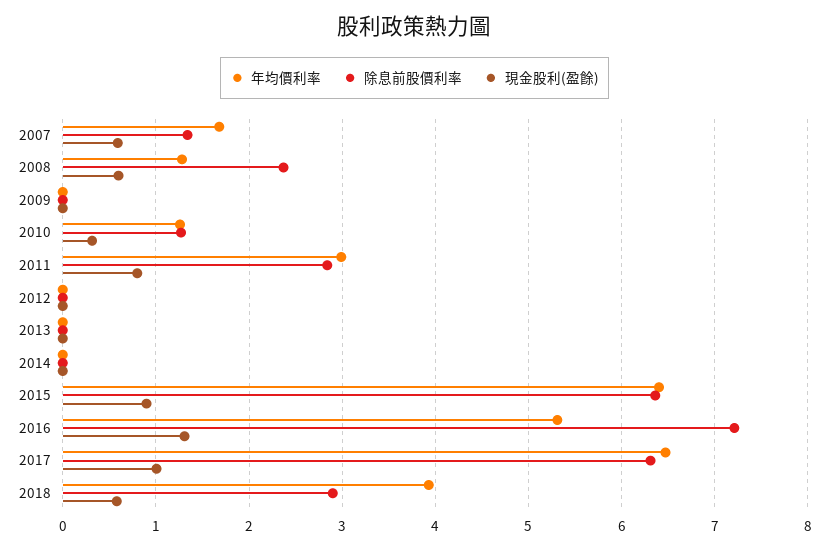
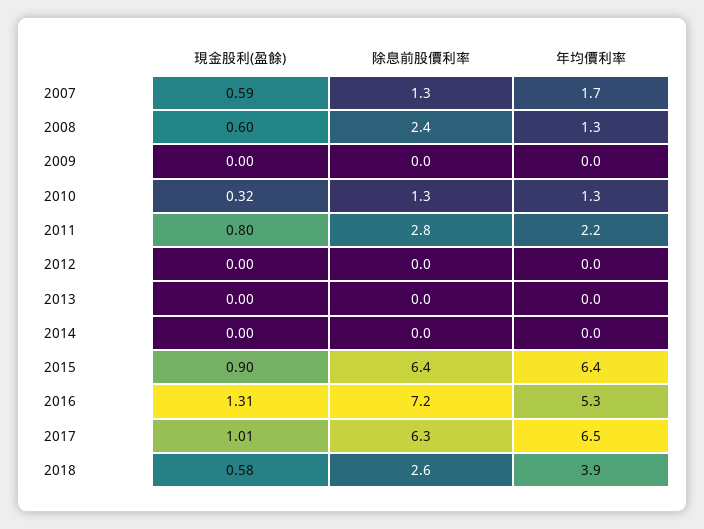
年均價利率, 2011: 3 -> 2.2
除息前股價利率, 2018: 2.9 -> 2.6

